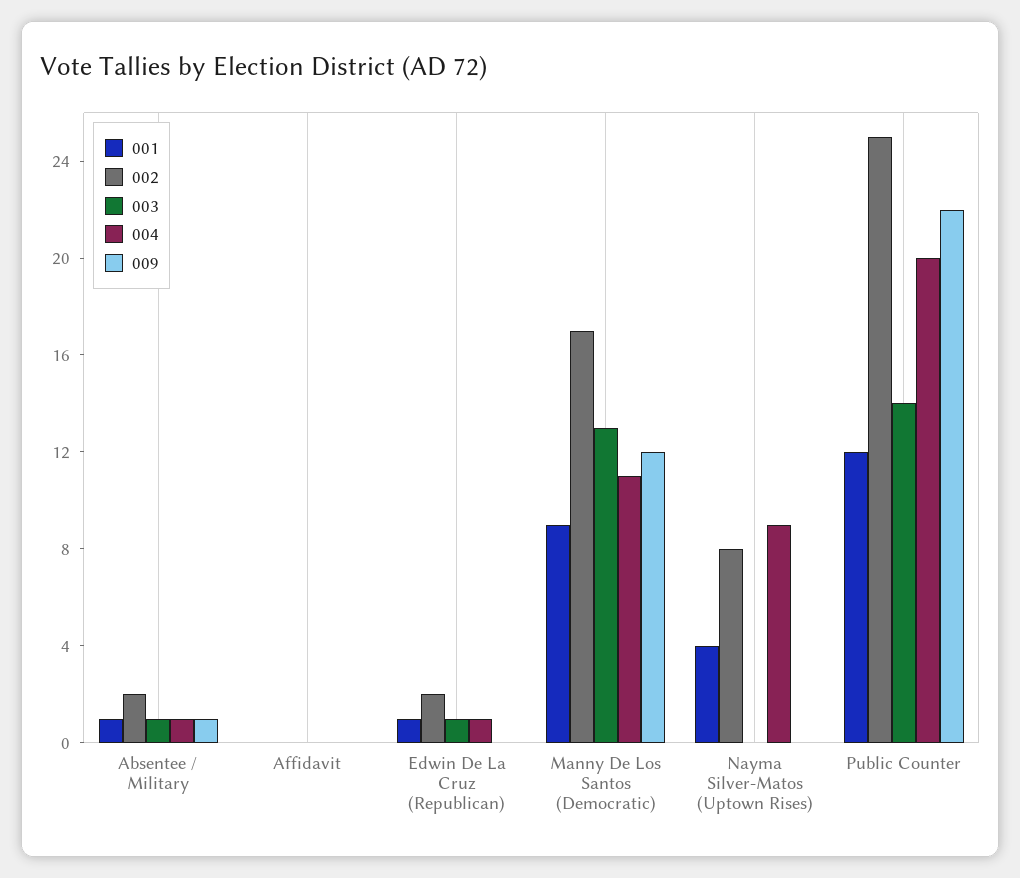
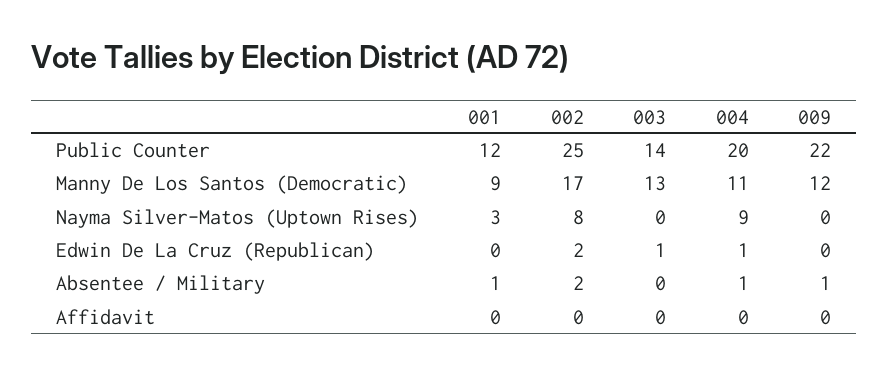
003, Absentee / Military: 1 -> 0
001, Edwin De La Cruz (Republican): 1 -> 0
001, Nayma Silver-Matos (Uptown Rises): 4 -> 3

